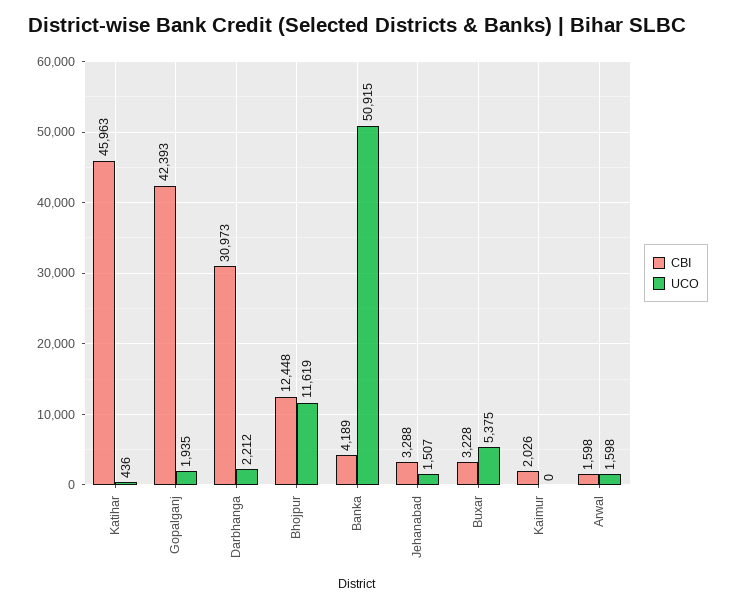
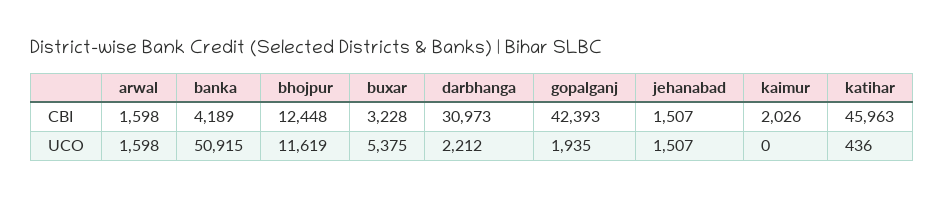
CBI, Jehanabad: 3288 -> 1507

